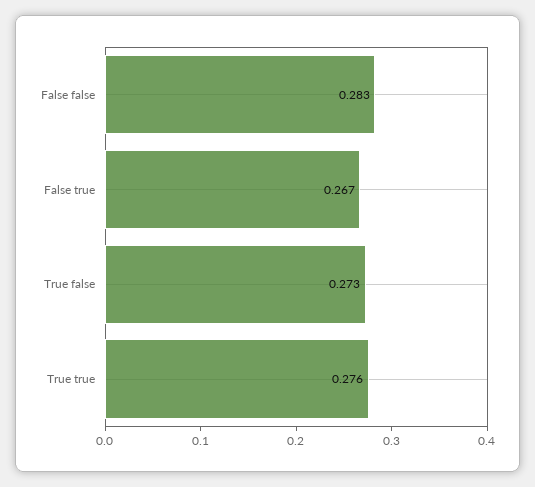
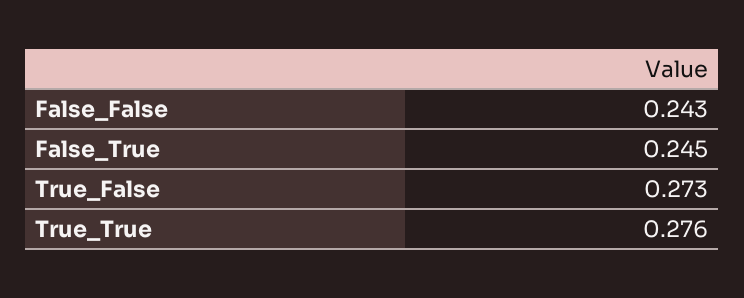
False false: 0.283 -> 0.243
False true: 0.267 -> 0.245

